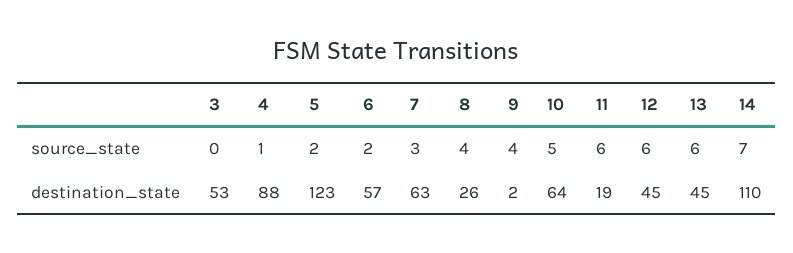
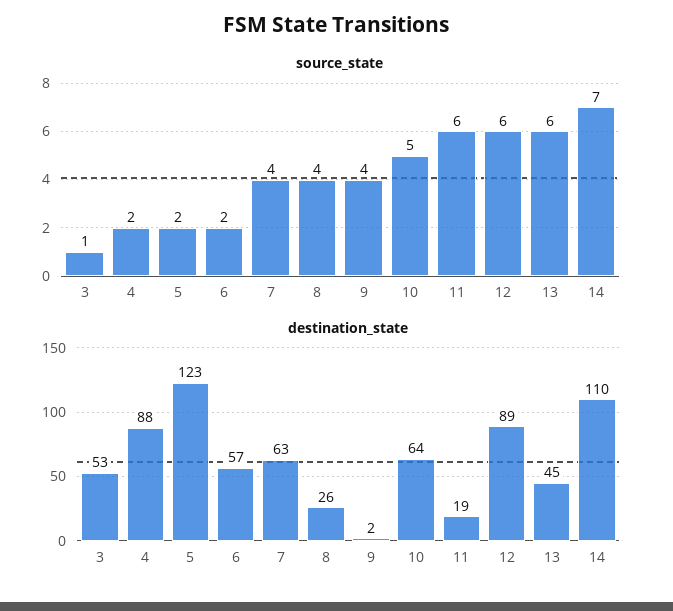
source_state, 3: 0 -> 1
source_state, 4: 1 -> 2
source_state, 7: 3 -> 4
destination_state, 12: 45 -> 89

